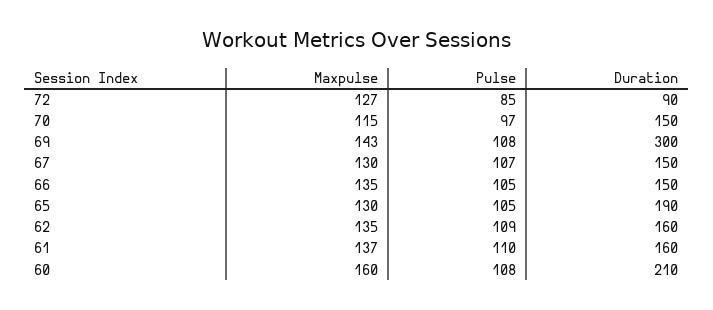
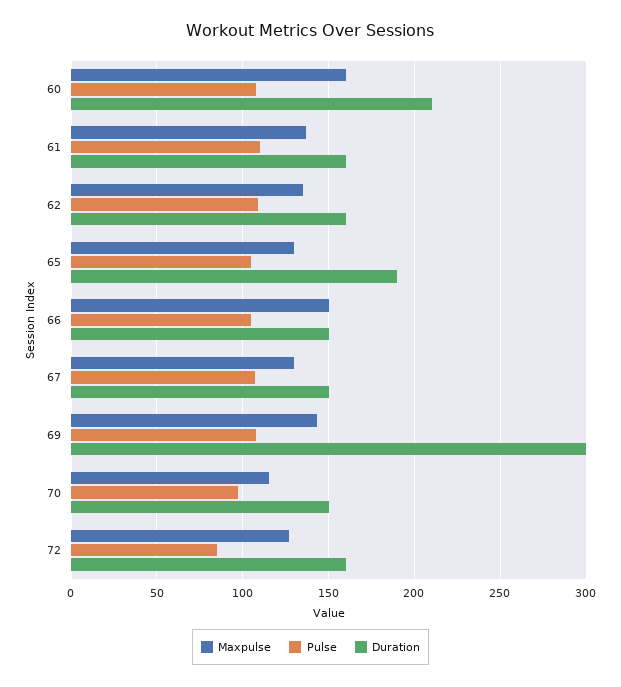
Duration, 72: 90 -> 160
Maxpulse, 66: 135 -> 150

